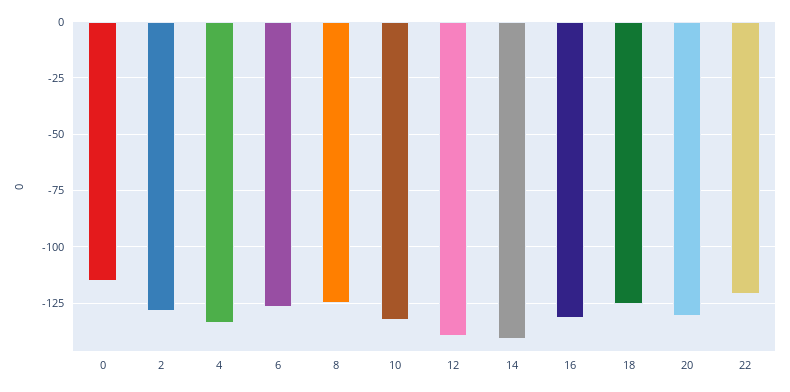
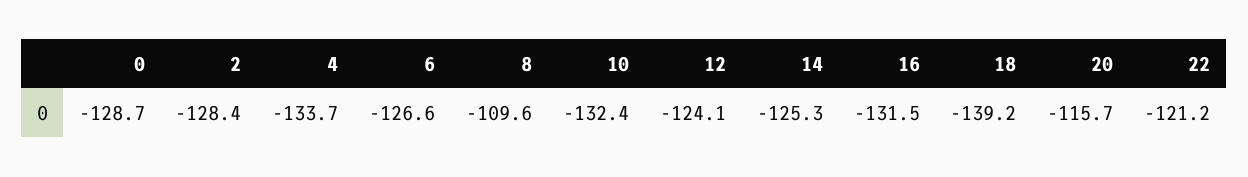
0: -115 -> -128.7
8: -125 -> -109.6
12: -140 -> -124.1
14: -140 -> -125.3
18: -125 -> -139.2
20: -130 -> -115.7

